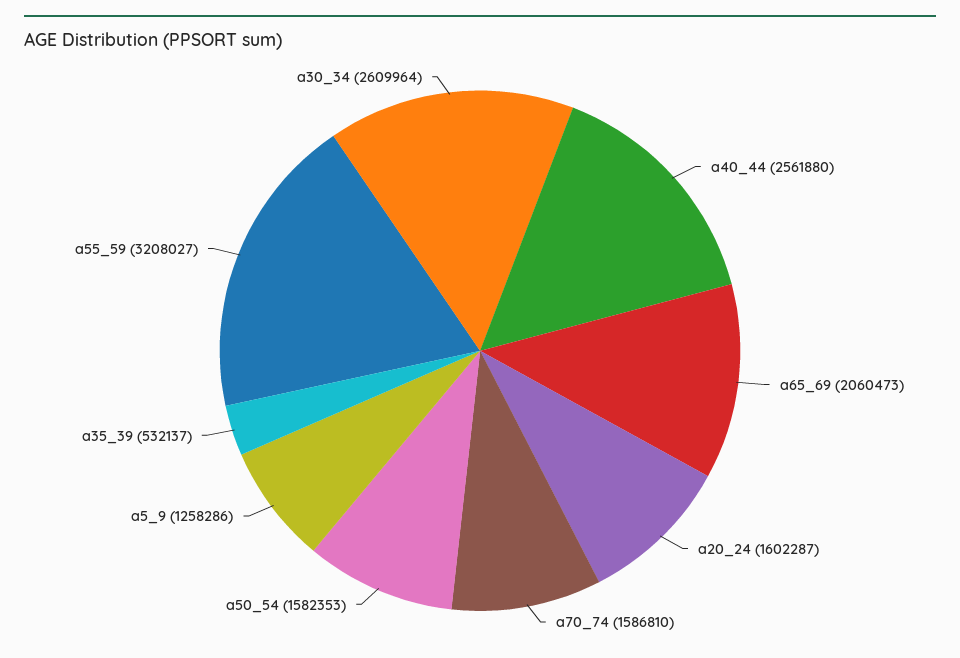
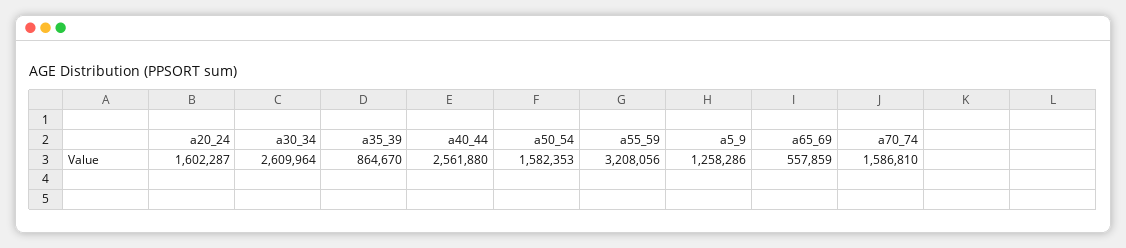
a65_69: 2060473 -> 557859
a35_39: 532137 -> 864670
a55_59: 3208027 -> 3208056

